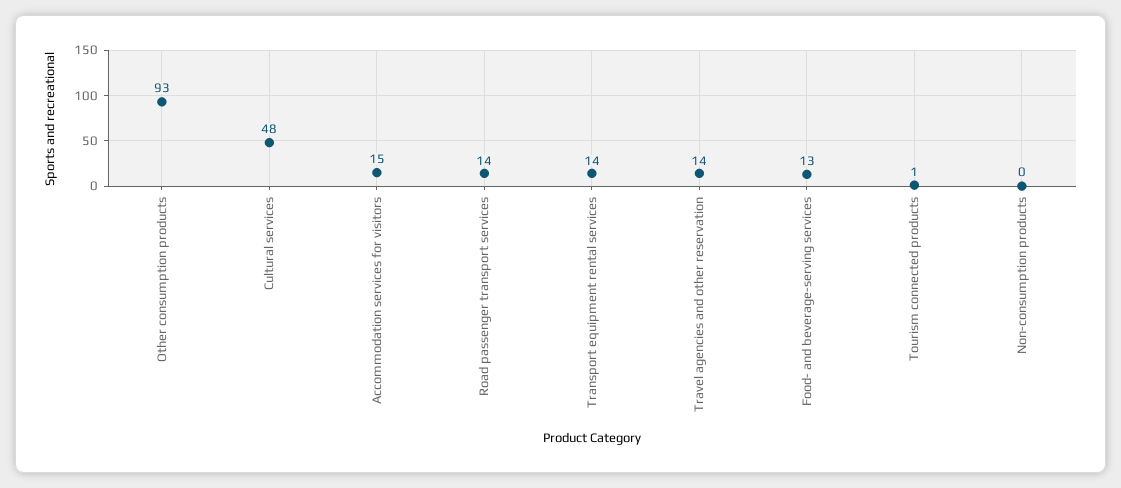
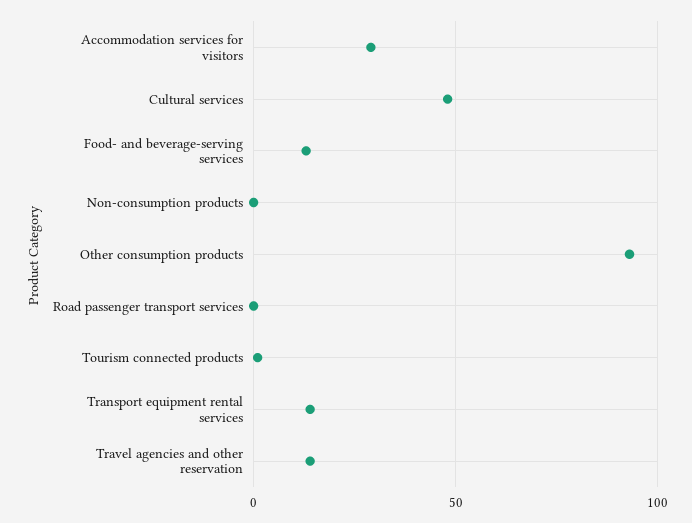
Accommodation services for visitors: 15 -> 30
Road passenger transport services: 14 -> 0

